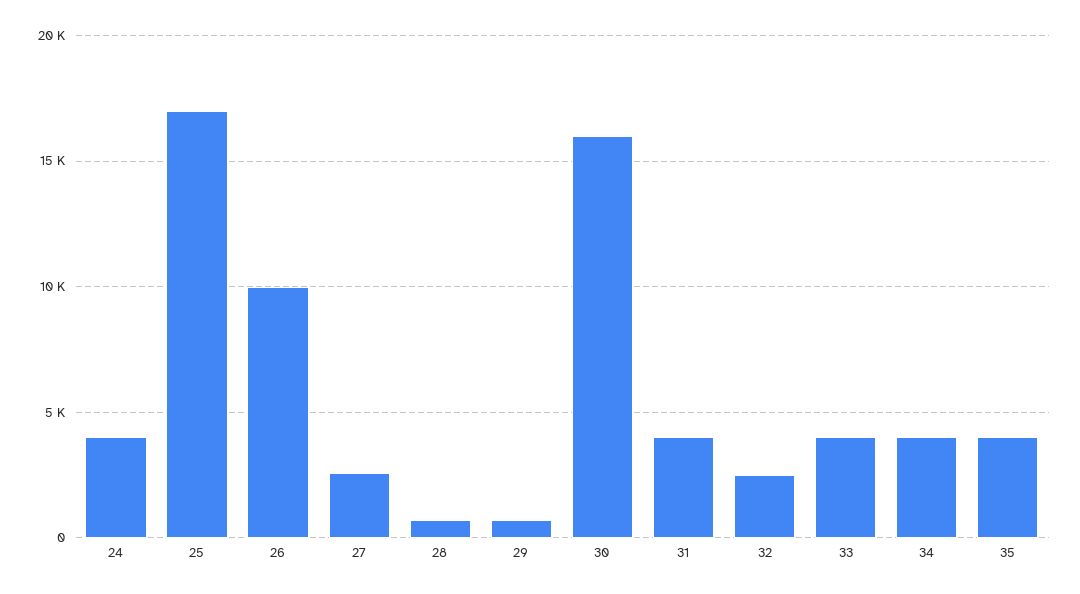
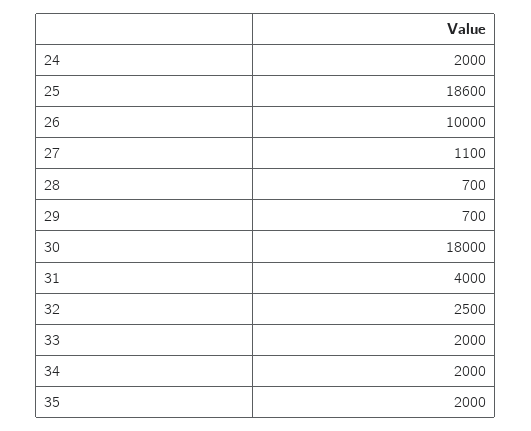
24: 4000 -> 2000
25: 17000 -> 18600
27: 2500 -> 1100
30: 16000 -> 18000
33: 4000 -> 2000
34: 4000 -> 2000
35: 4000 -> 2000

